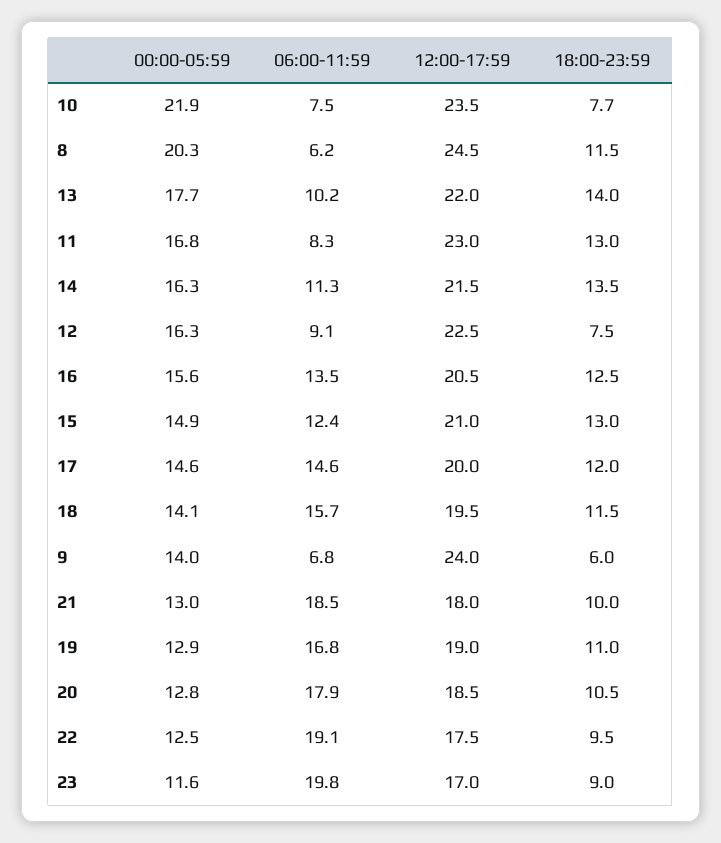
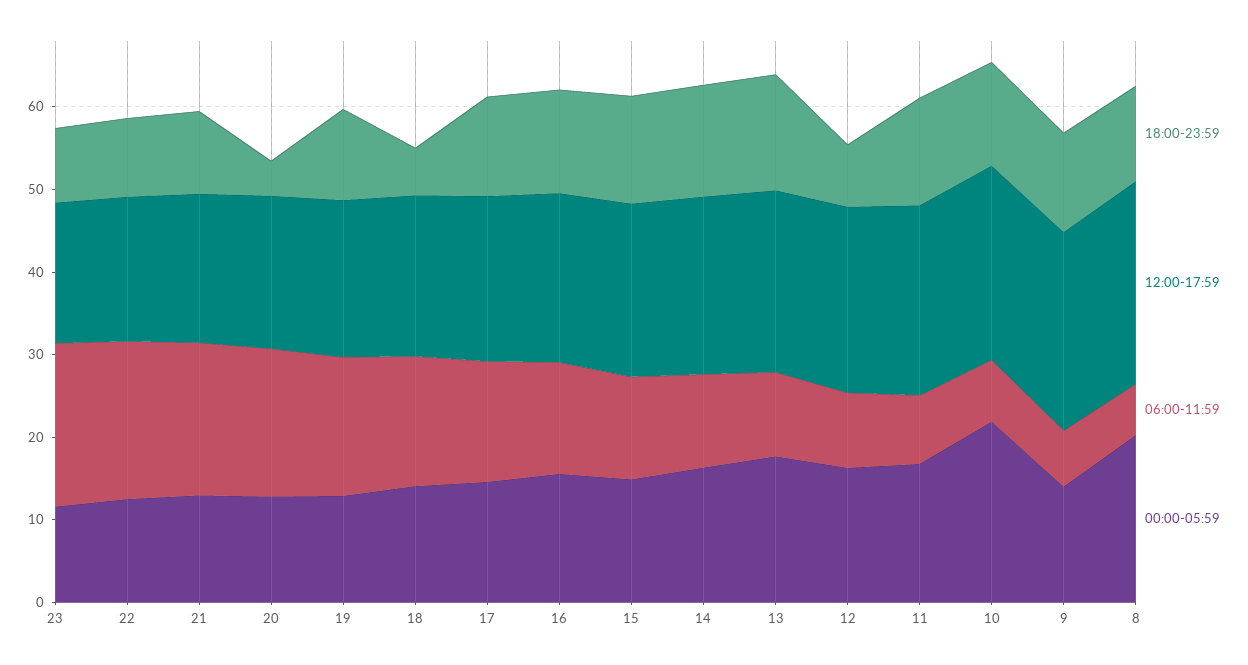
18:00-23:59, 10: 7.7 -> 12
18:00-23:59, 18: 11.5 -> 6
18:00-23:59, 9: 6 -> 12
18:00-23:59, 20: 10.5 -> 4

